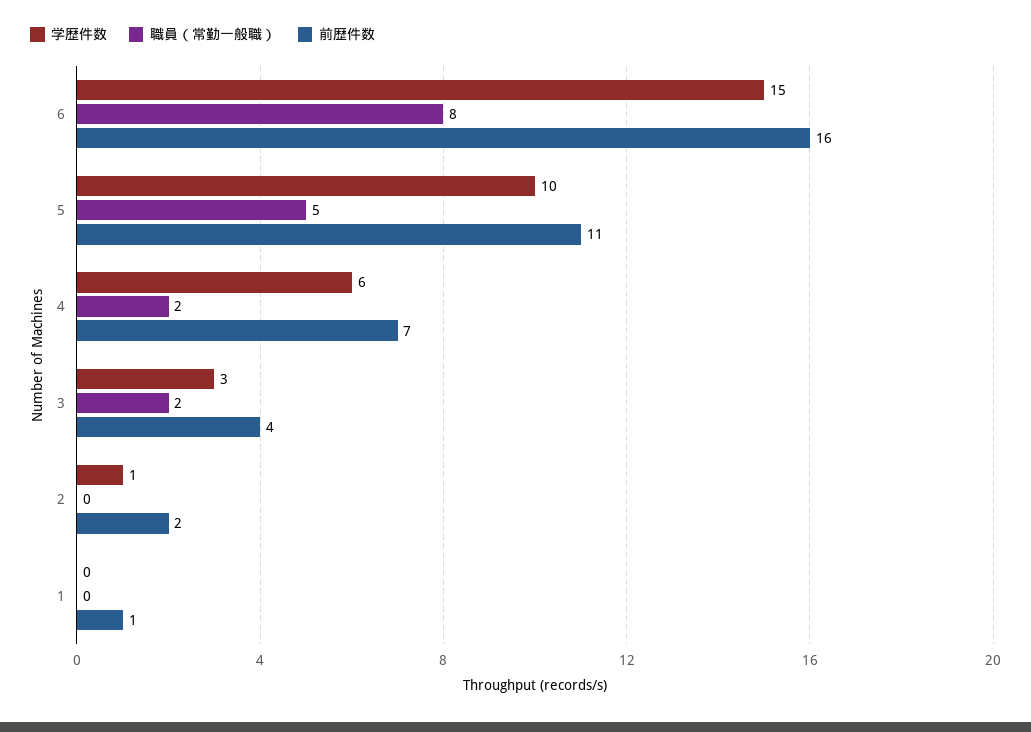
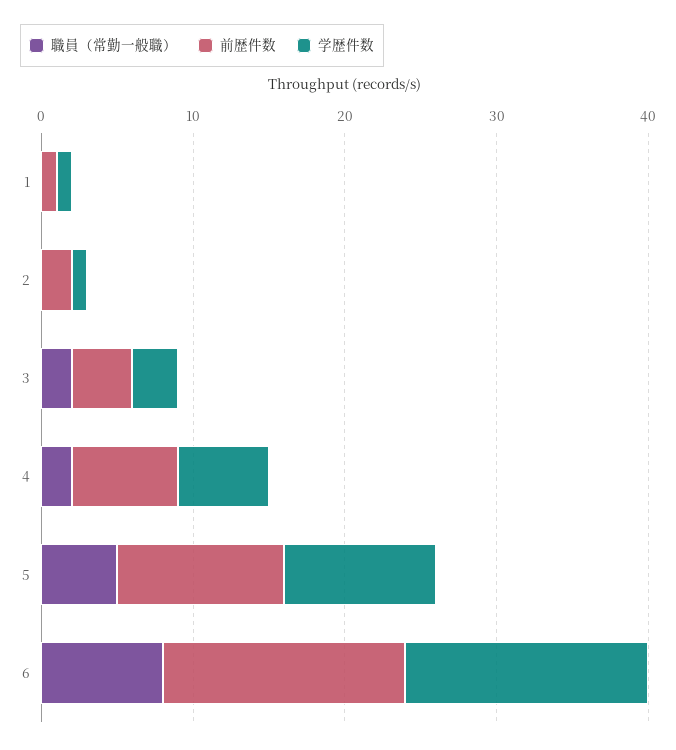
学歴件数, 6: 15 -> 16
学歴件数, 1: 0 -> 1

